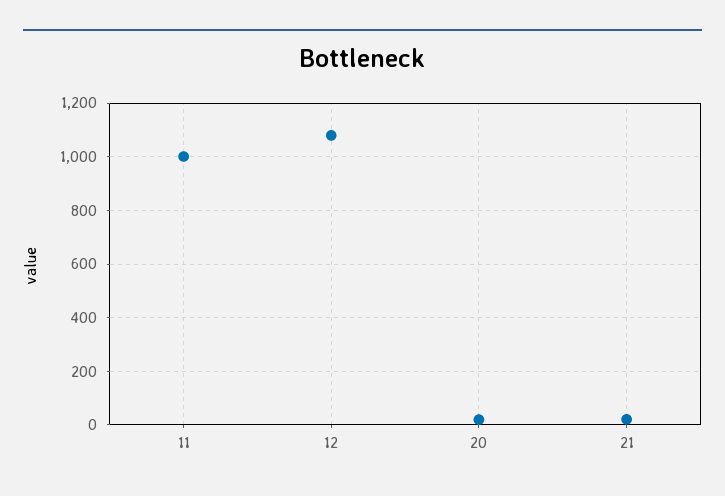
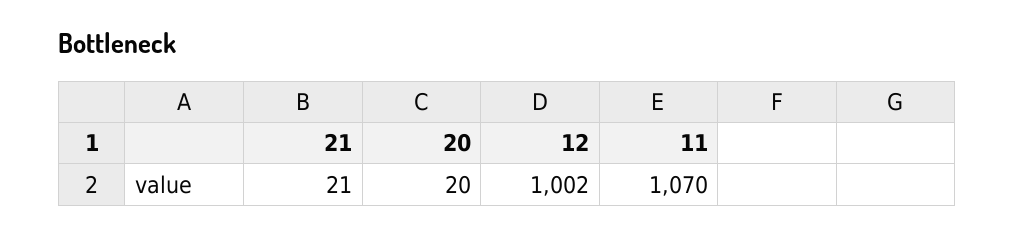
11: 1000 -> 1070
12: 1075 -> 1002

